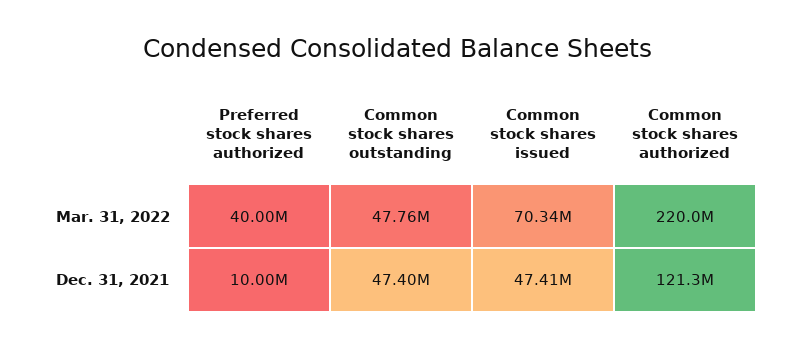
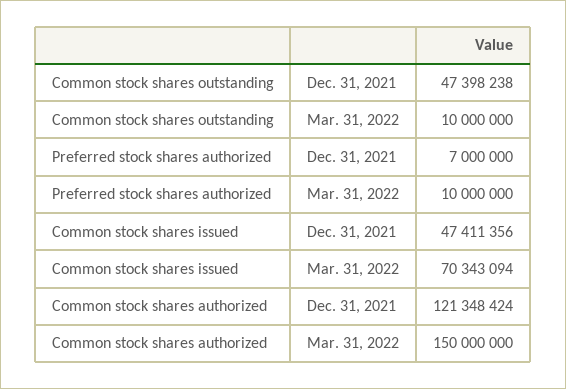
Preferred stock shares authorized, Mar. 31, 2022: 40000000 -> 10000000
Common stock shares outstanding, Mar. 31, 2022: 47760000 -> 10000000
Common stock shares authorized, Mar. 31, 2022: 220000000 -> 150000000
Preferred stock shares authorized, Dec. 31, 2021: 10000000 -> 7000000

